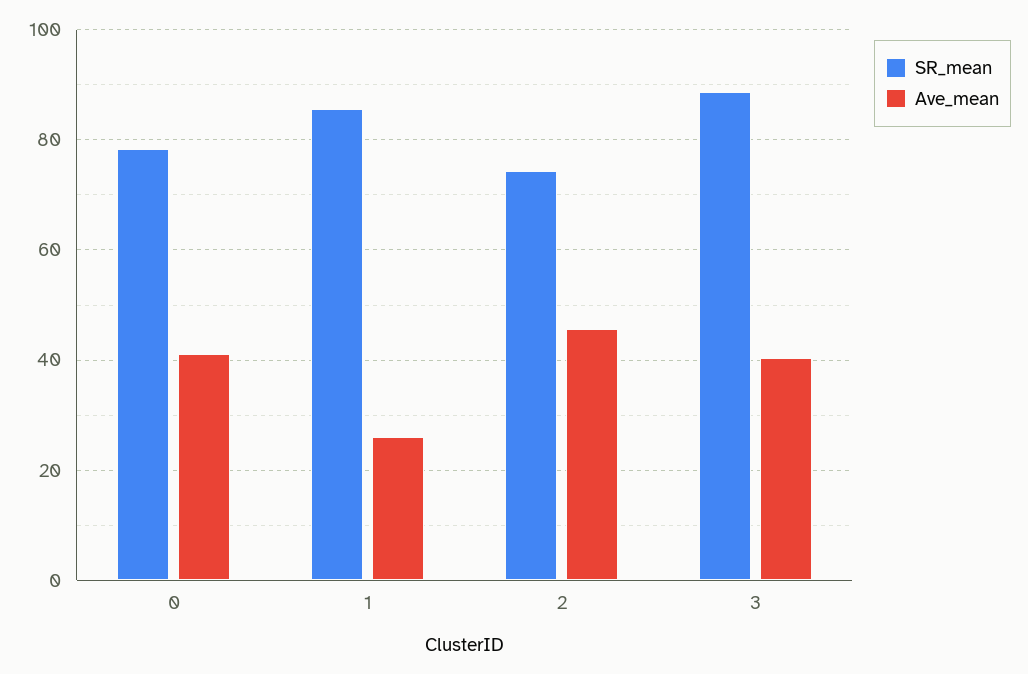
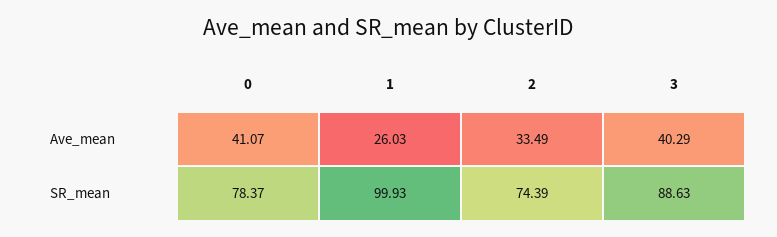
SR_mean, 1: 86 -> 99.93
Ave_mean, 2: 46 -> 33.49

